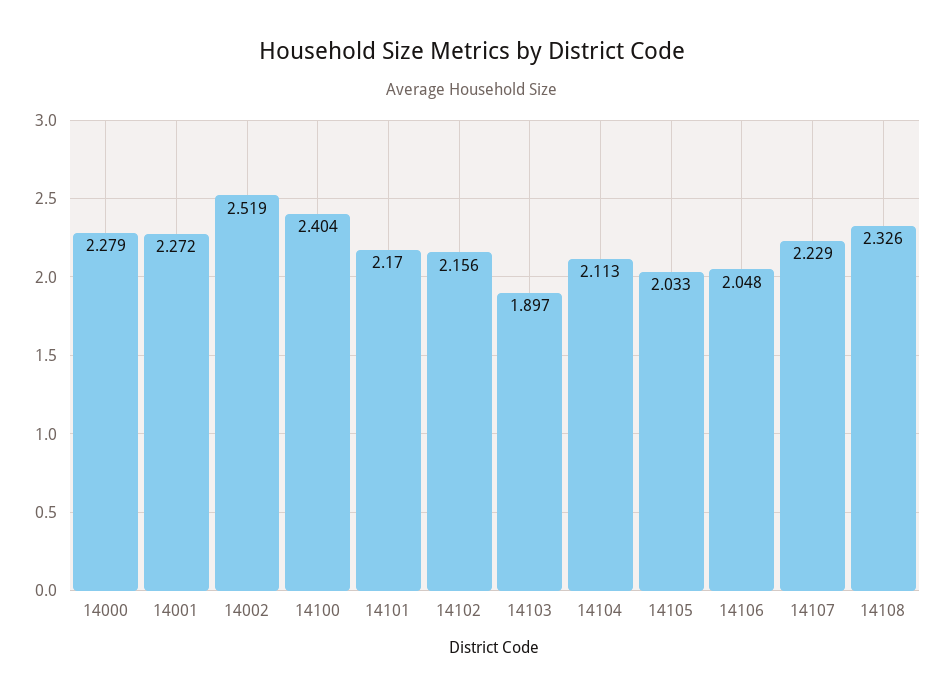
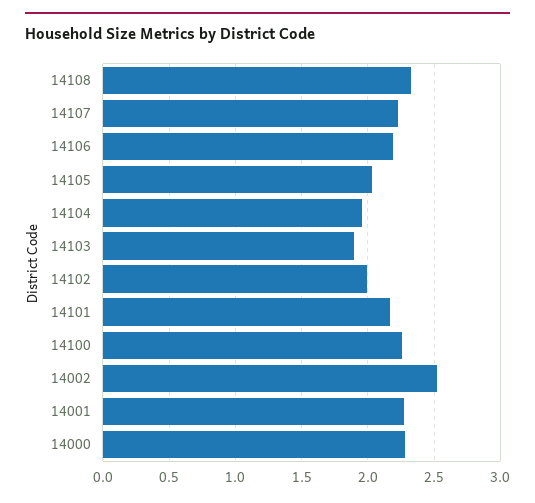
14100: 2.404 -> 2.25
14102: 2.156 -> 2
14104: 2.113 -> 1.95
14106: 2.048 -> 2.2

